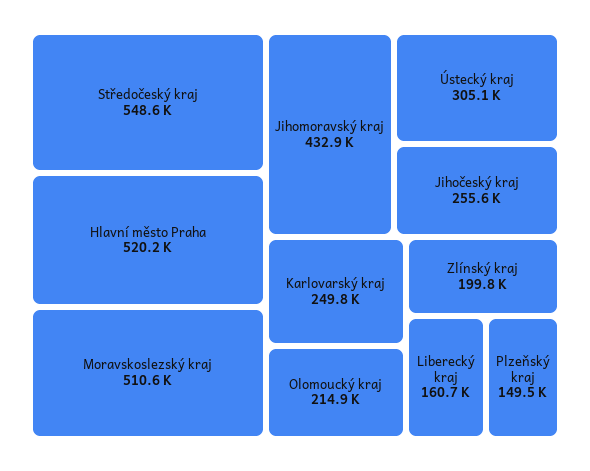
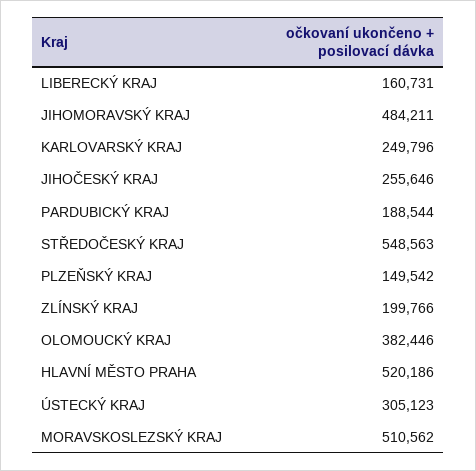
Jihomoravský kraj: 432900 -> 484211
Olomoucký kraj: 214900 -> 382446
PARDUBICKÝ KRAJ: none -> 188544

